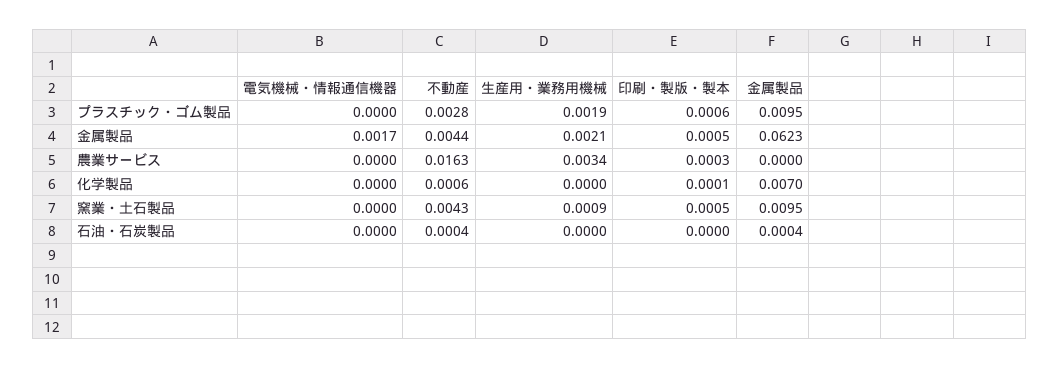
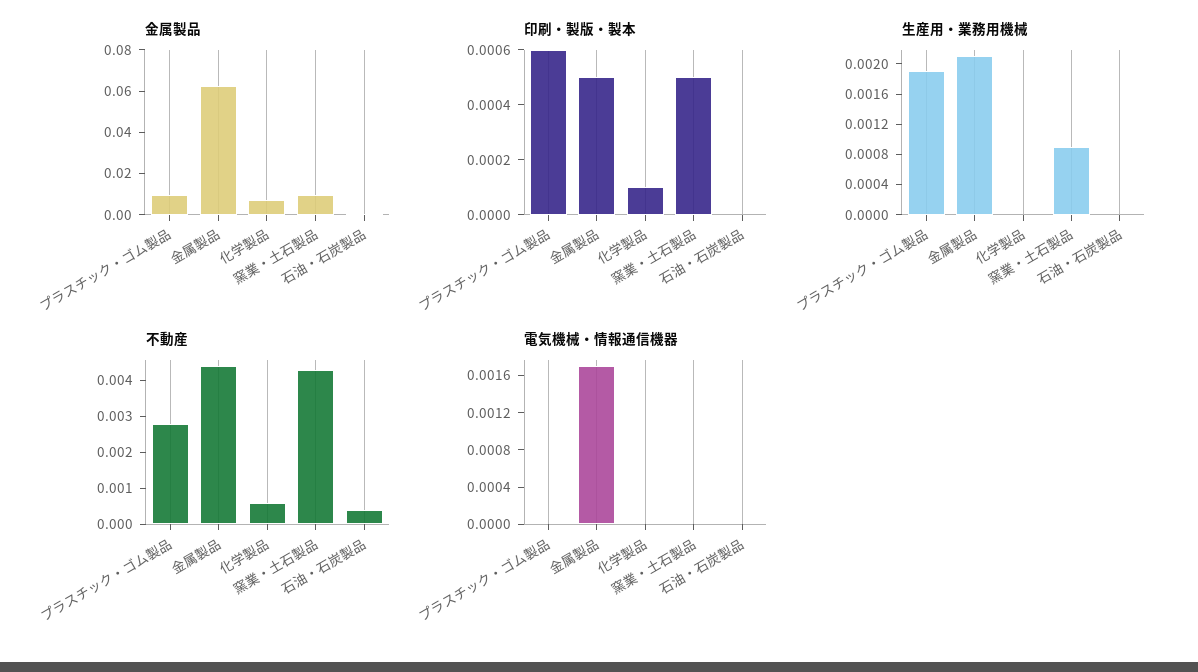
電気機械・情報通信機器, 農業サービス: 0 -> none
不動産, 農業サービス: 0.0163 -> none
生産用・業務用機械, 農業サービス: 0.0034 -> none
印刷・製版・製本, 農業サービス: 0.0003 -> none
金属製品, 農業サービス: 0 -> none

